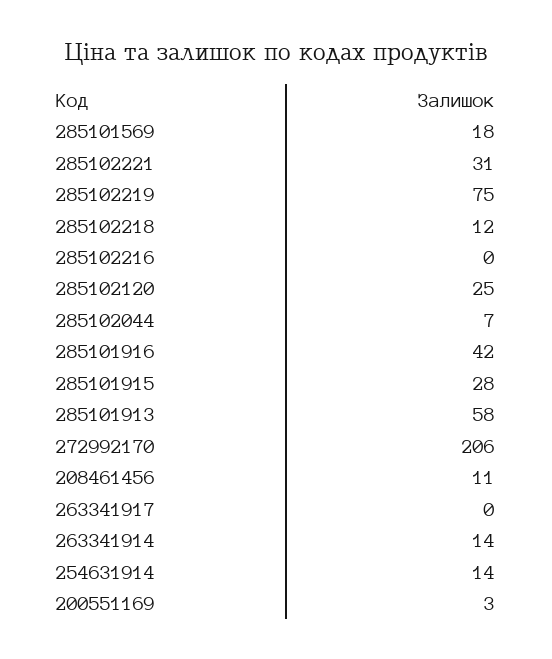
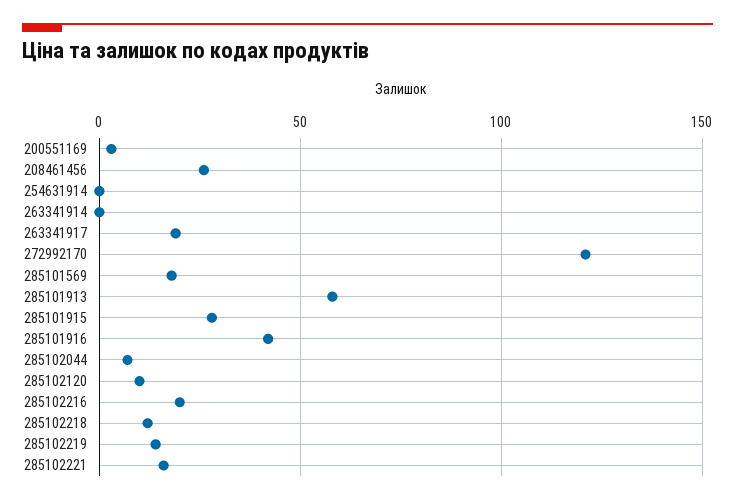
285102221: 31 -> 15
285102219: 75 -> 15
285102216: 0 -> 20
285102120: 25 -> 10
272992170: 206 -> 120
208461456: 11 -> 25
263341917: 0 -> 20
263341914: 14 -> 0
254631914: 14 -> 0

